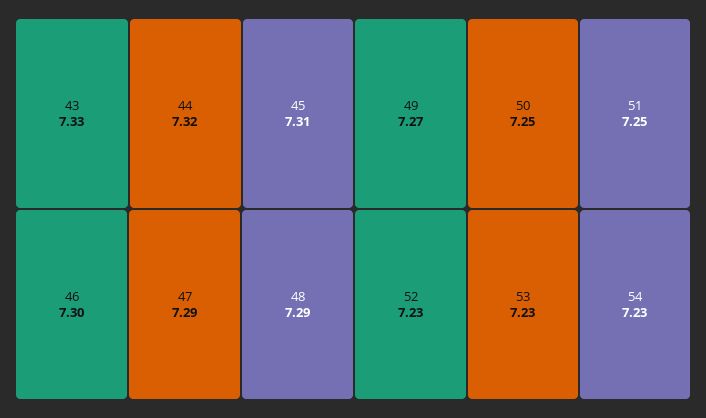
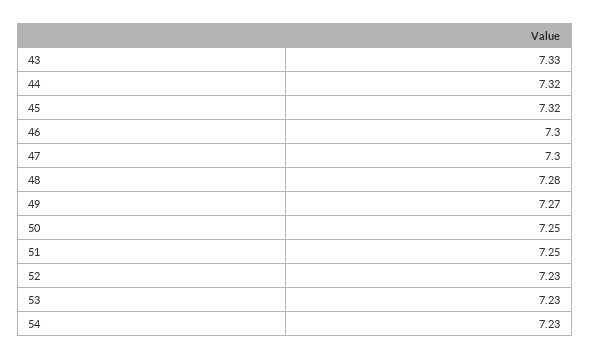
45: 7.31 -> 7.32
47: 7.29 -> 7.3
48: 7.29 -> 7.28

